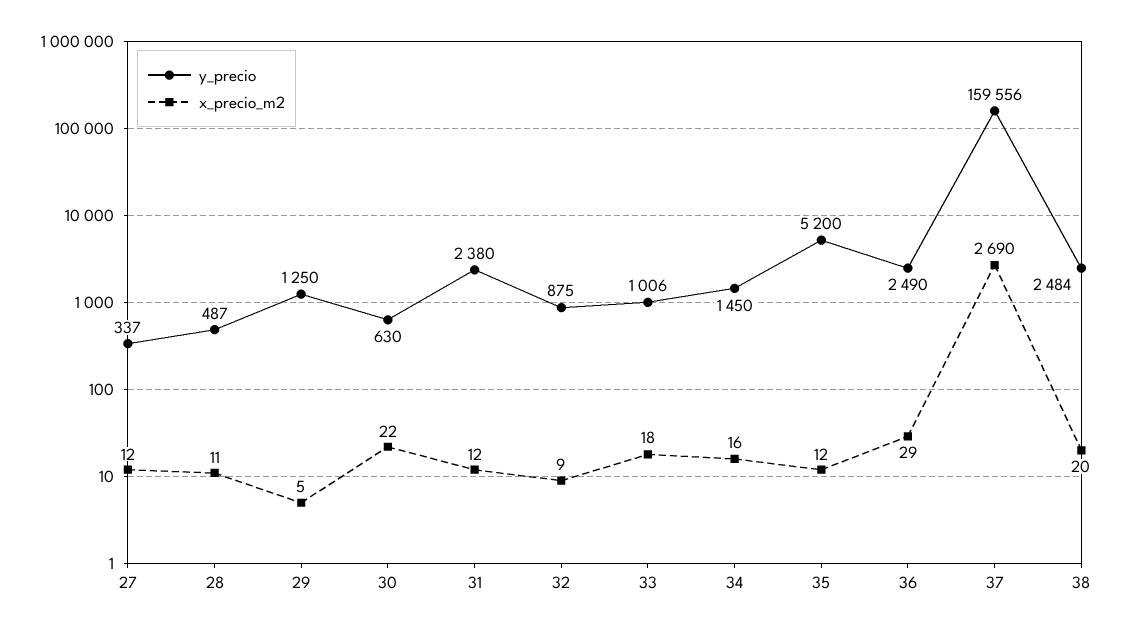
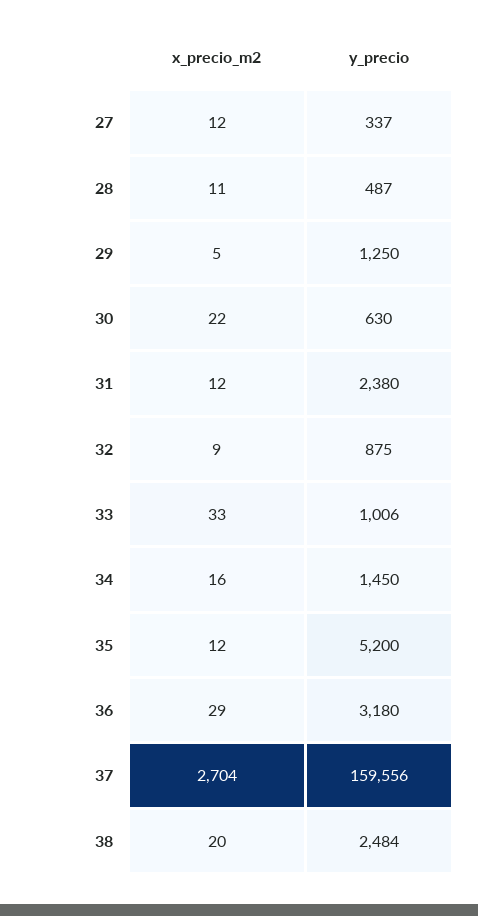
x_precio_m2, 33: 18 -> 33
y_precio, 36: 2490 -> 3180
x_precio_m2, 37: 2690 -> 2704

